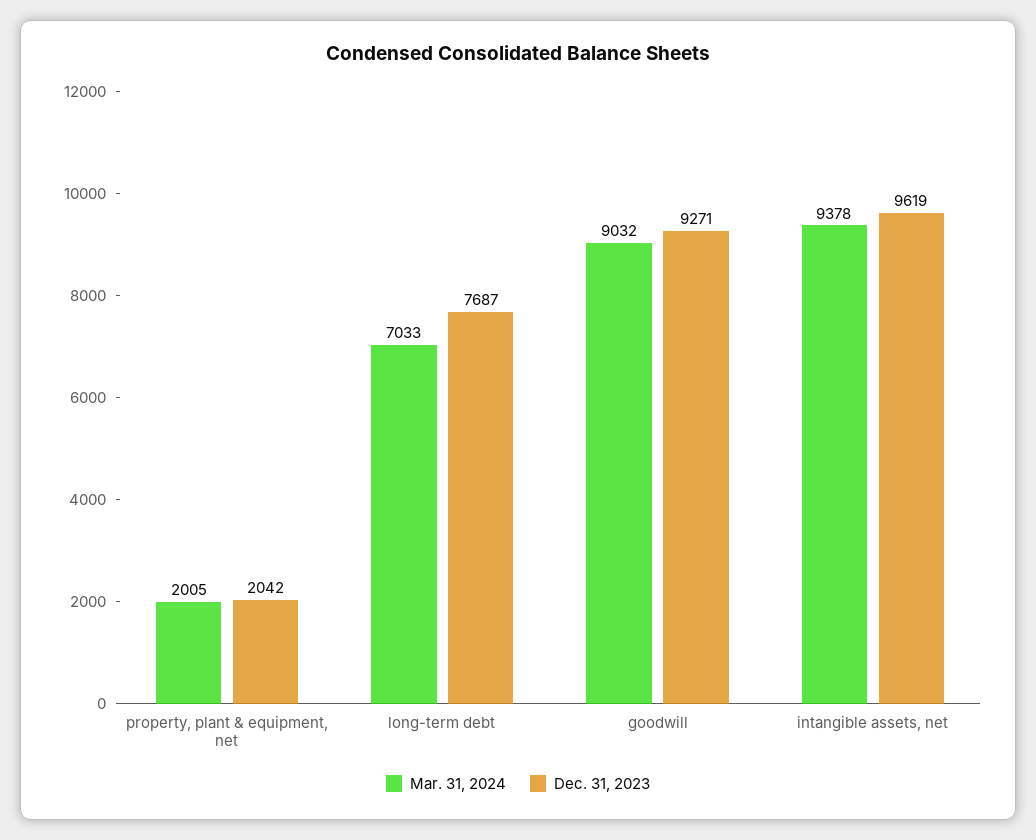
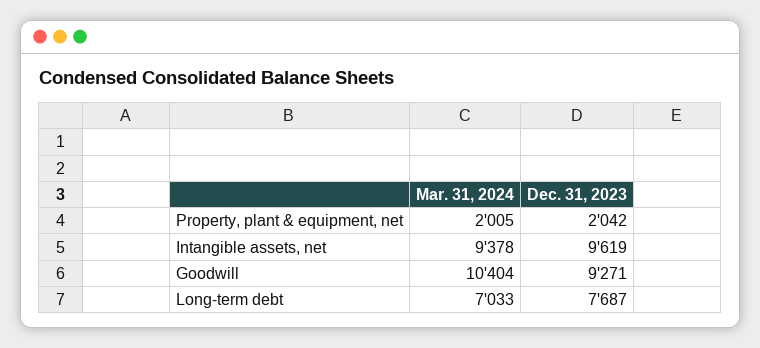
Mar. 31, 2024, goodwill: 9032 -> 10404

